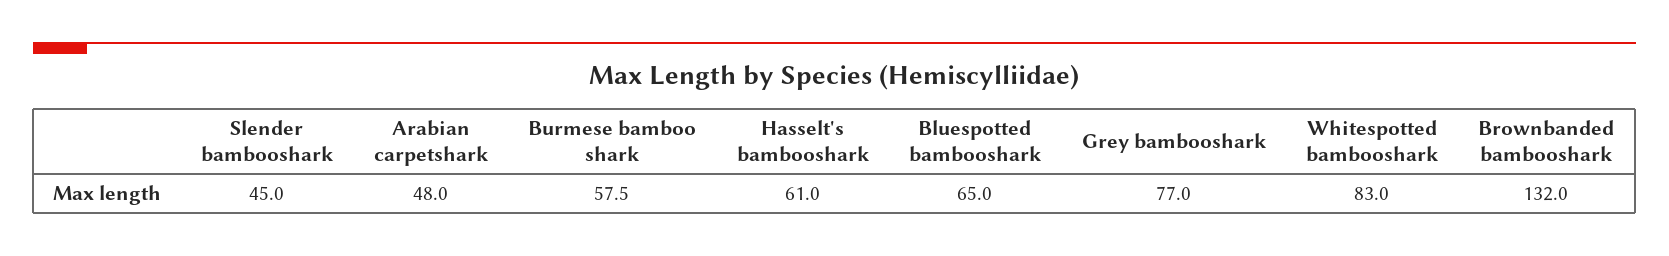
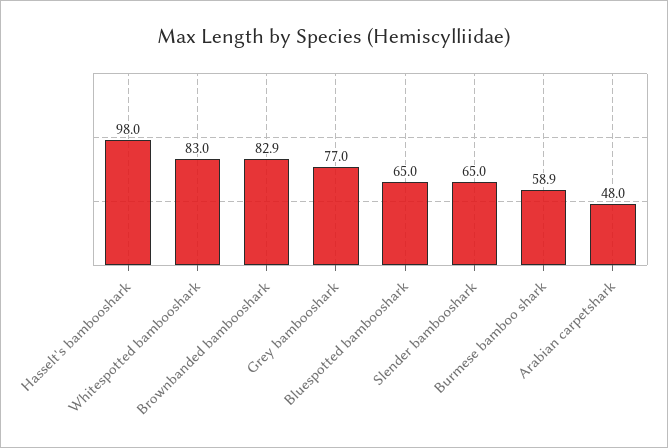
Slender bambooshark: 45 -> 65
Burmese bamboo shark: 57.5 -> 58.9
Hasselt's bambooshark: 61 -> 98
Brownbanded bambooshark: 132 -> 82.9

